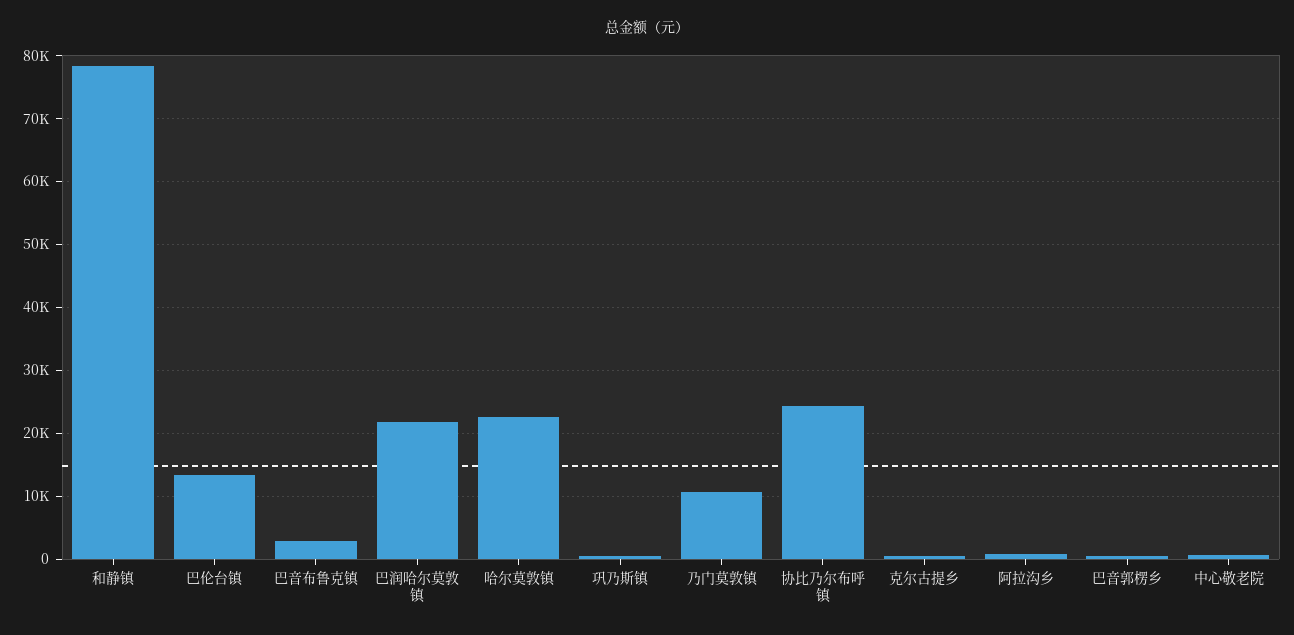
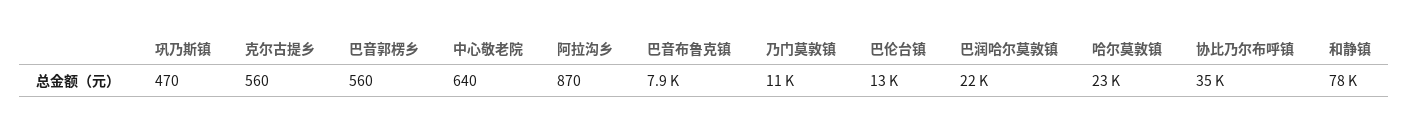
巴音布鲁克镇: 3000 -> 7900
协比乃尔布呼镇: 24000 -> 35000

